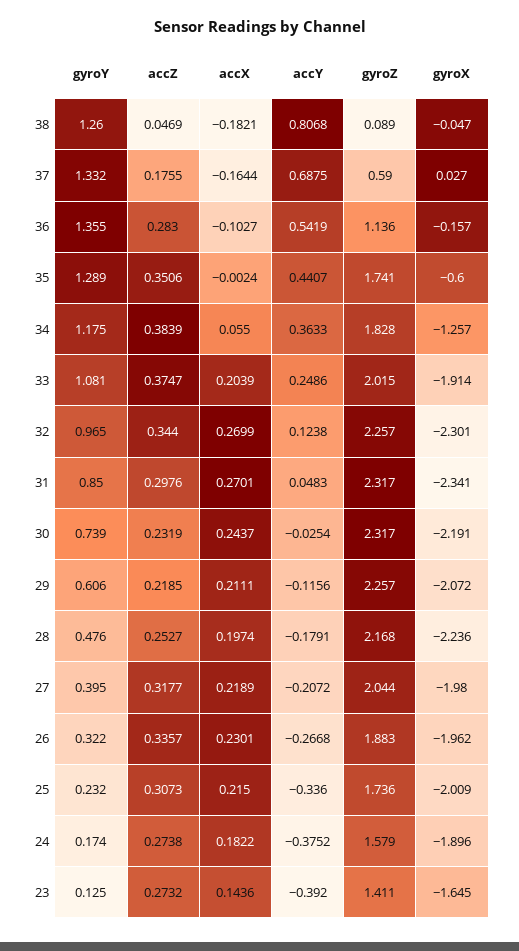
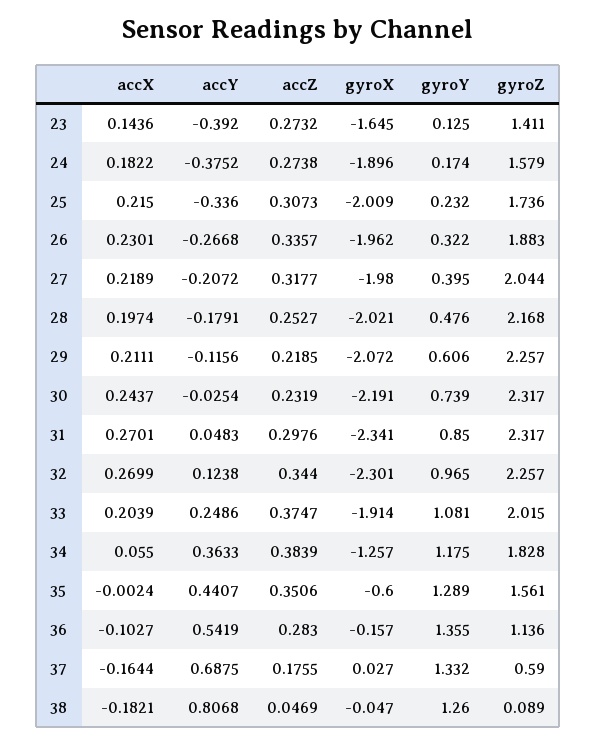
gyroZ, 35: 1.741 -> 1.561
gyroX, 28: -2.236 -> -2.021

